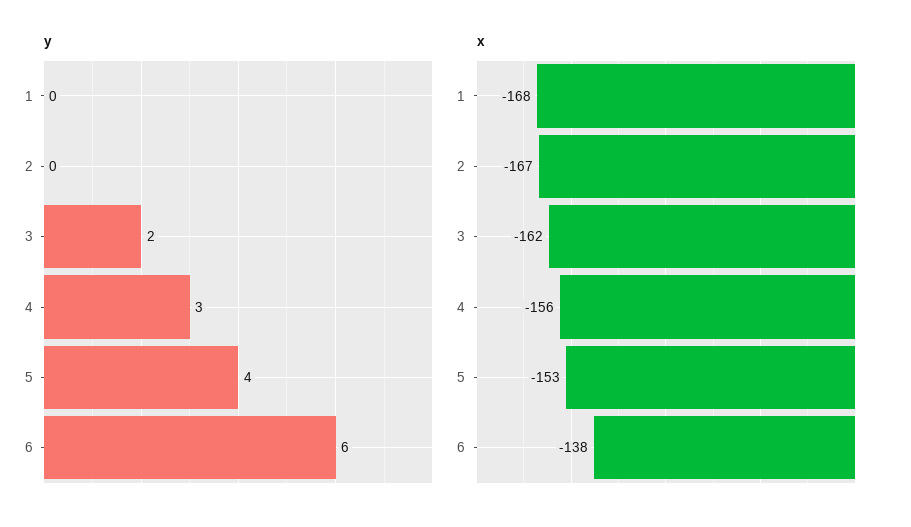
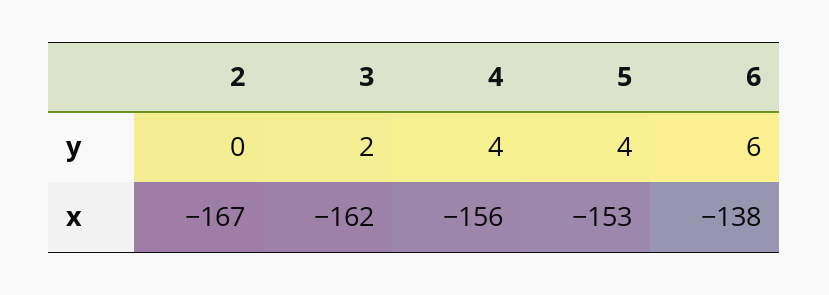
y, 1: 0 -> none
y, 4: 3 -> 4
x, 1: -168 -> none

